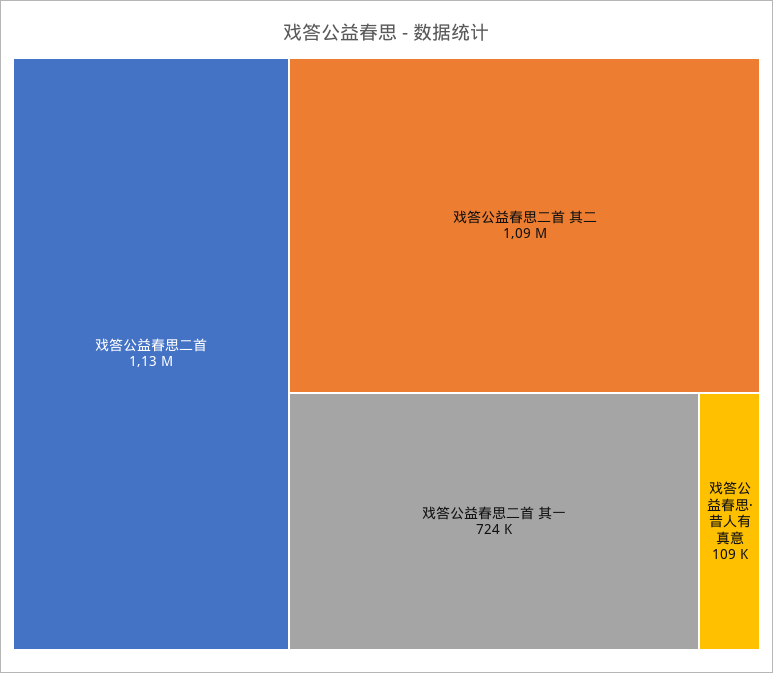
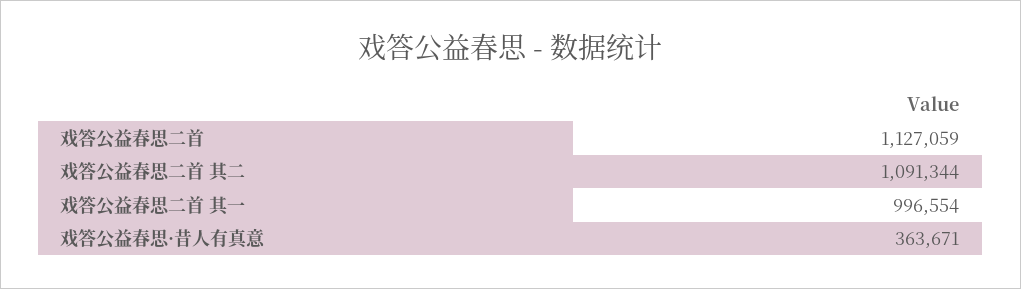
戏答公益春思二首 其一: 724000 -> 996554
戏答公益春思·昔人有真意: 109000 -> 363671

